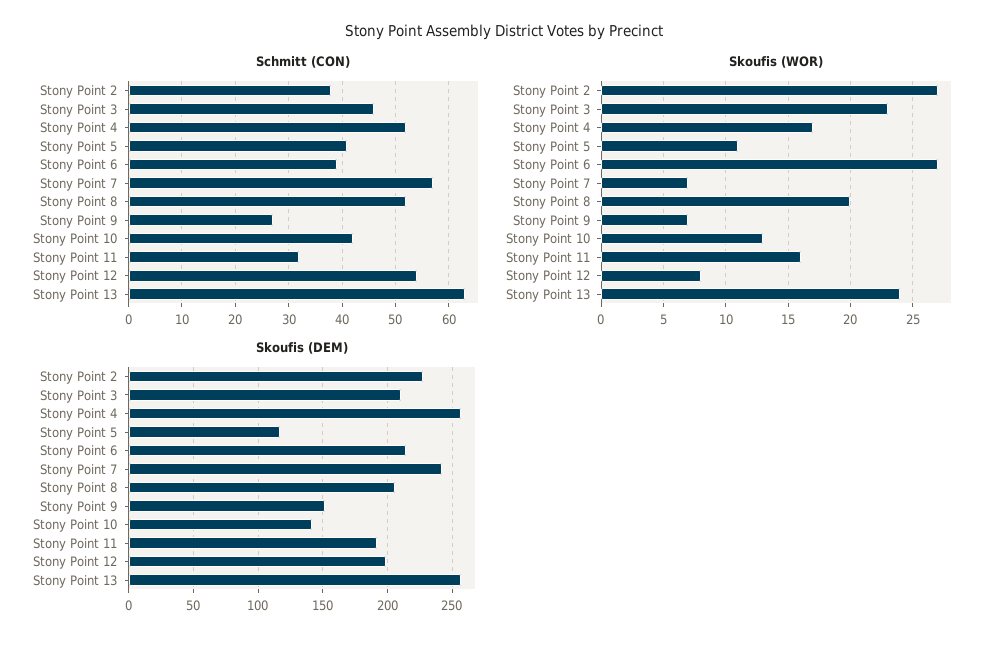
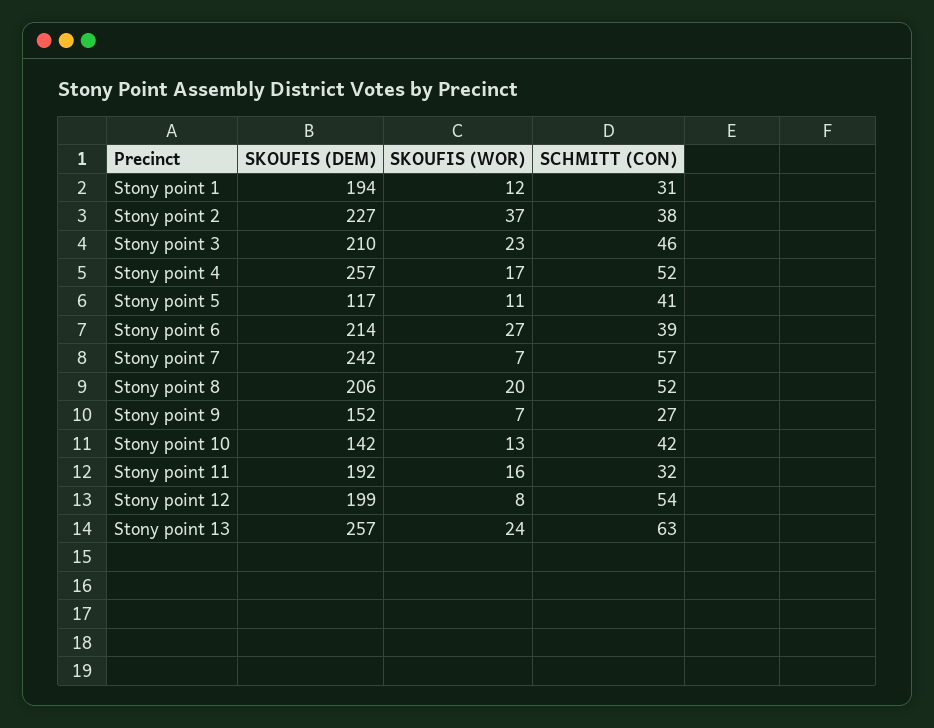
Skoufis (WOR), Stony Point 2: 27 -> 37
Skoufis (DEM), Stony point 1: none -> 194
Skoufis (WOR), Stony point 1: none -> 12
Schmitt (CON), Stony point 1: none -> 31

